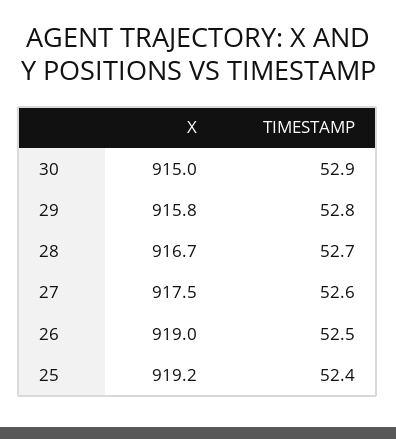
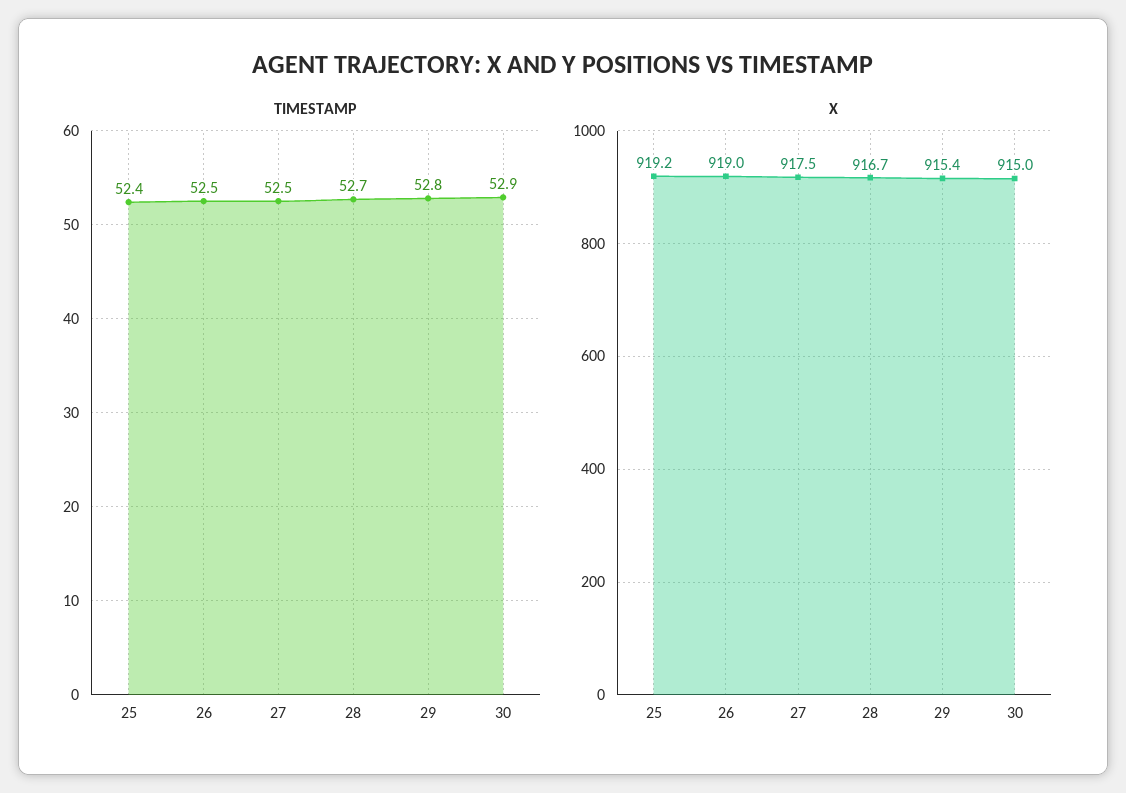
X, 29: 915.8 -> 915.4
TIMESTAMP, 27: 52.6 -> 52.5

